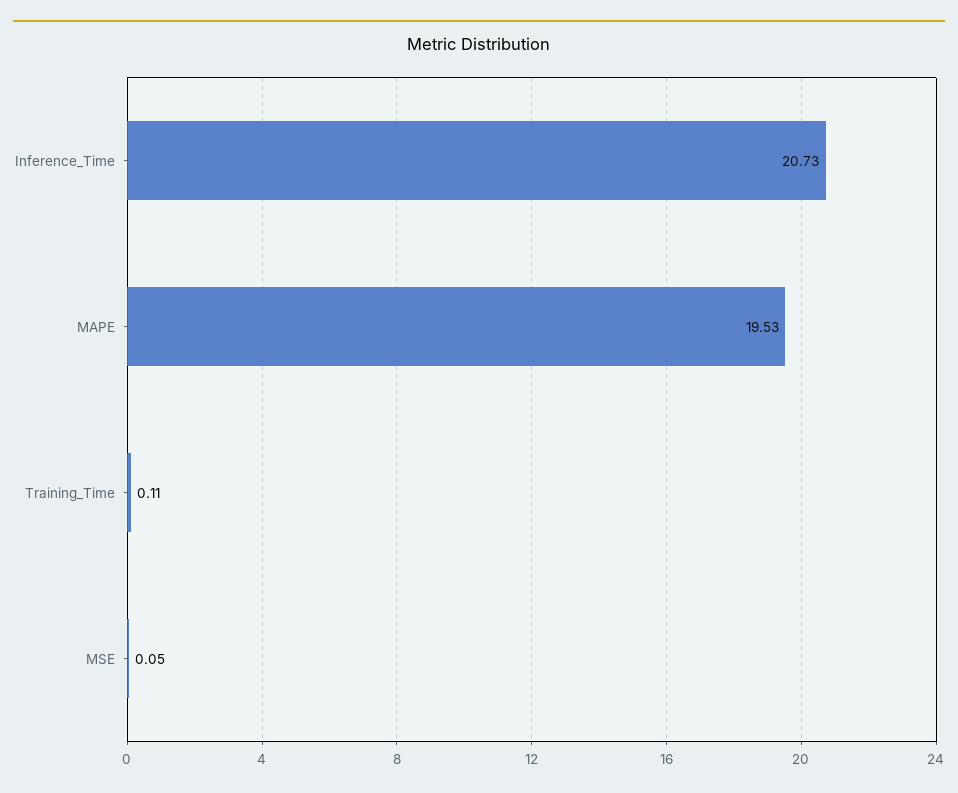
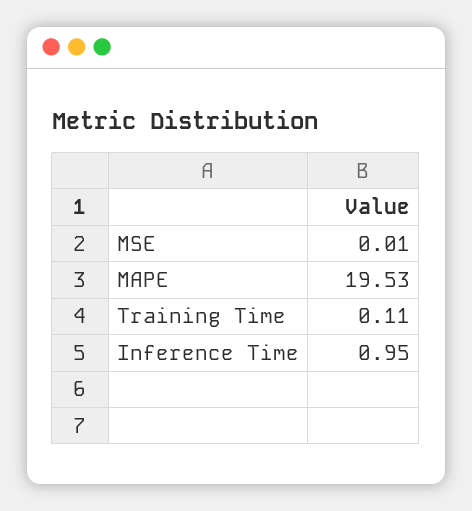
Inference_Time: 20.73 -> 0.95
MSE: 0.05 -> 0.01

